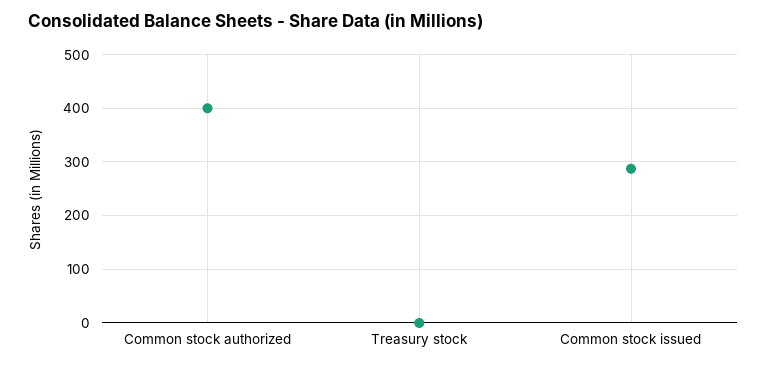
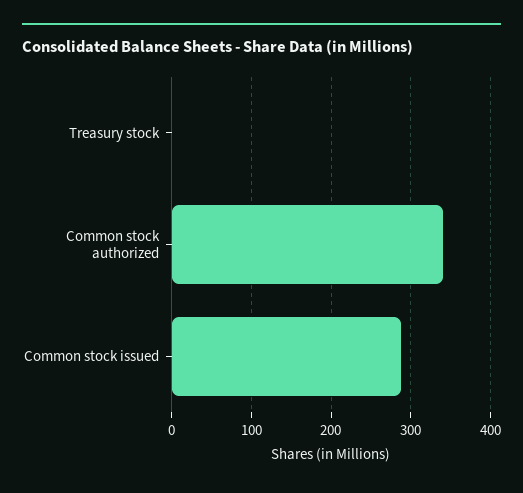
Common stock authorized: 400 -> 340

